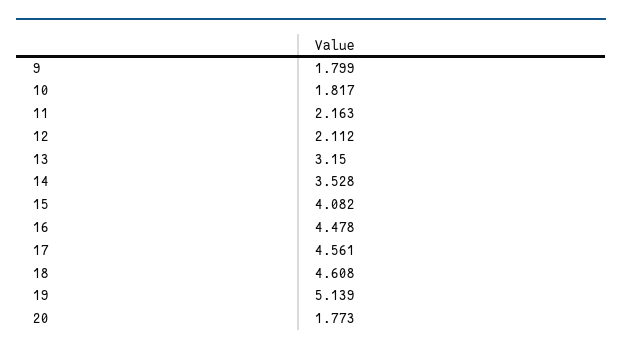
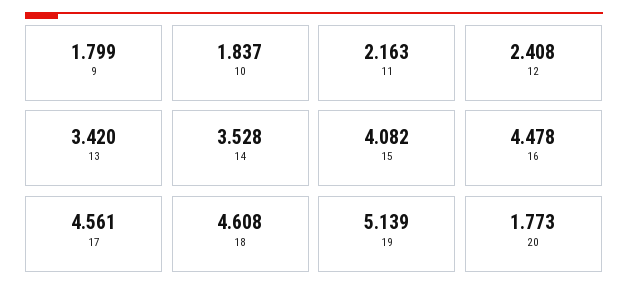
10: 1.817 -> 1.837
12: 2.112 -> 2.408
13: 3.15 -> 3.42

